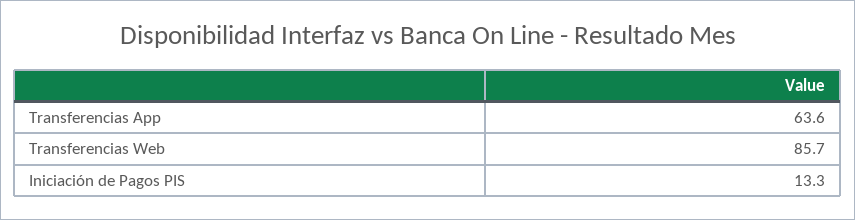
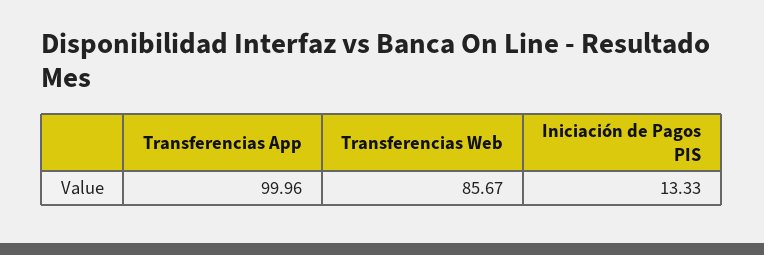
Transferencias App: 63.6 -> 99.96

